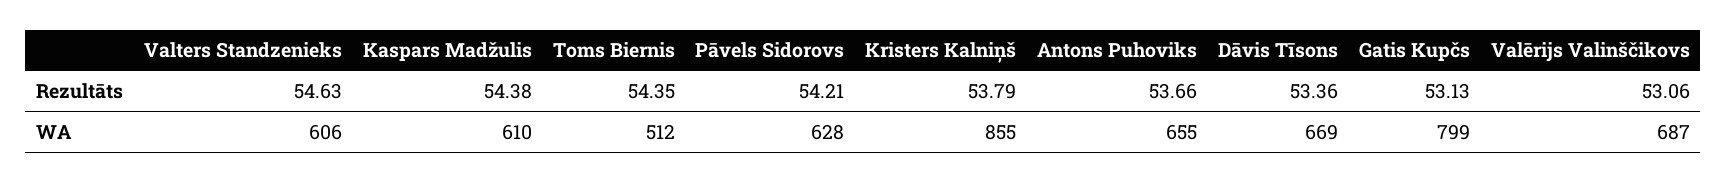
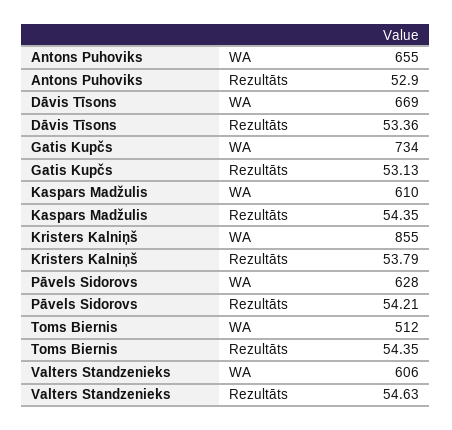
Kaspars Madžulis, Rezultāts: 54.38 -> 54.35
Antons Puhoviks, Rezultāts: 53.66 -> 52.9
Valērijs Valinščikovs, Rezultāts: 53.06 -> none
Gatis Kupčs, WA: 799 -> 734
Valērijs Valinščikovs, WA: 687 -> none

